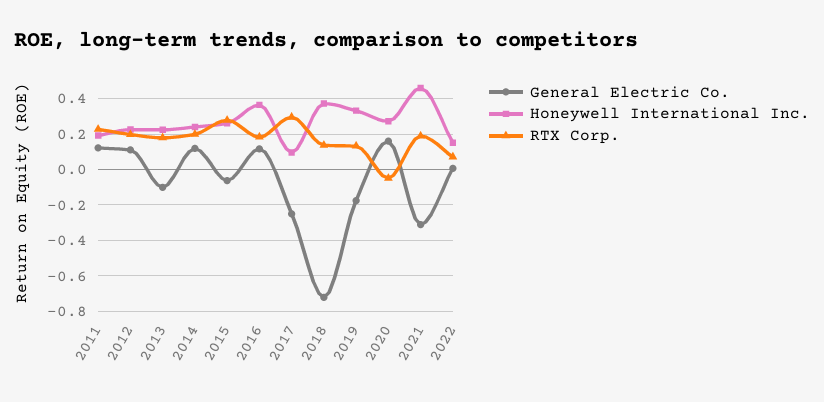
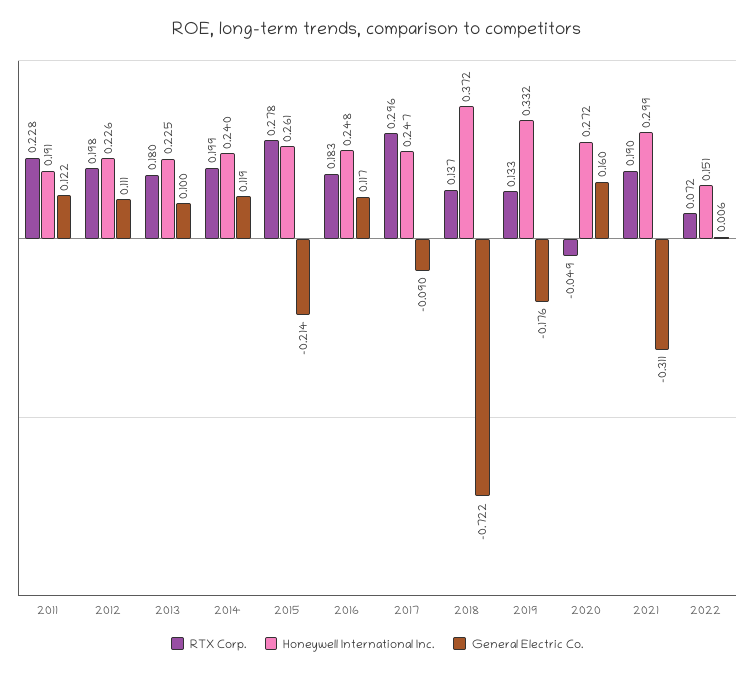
General Electric Co., 2013: -0.1 -> 0.1
General Electric Co., 2015: -0.05 -> -0.214
Honeywell International Inc., 2016: 0.35 -> 0.248
General Electric Co., 2017: -0.25 -> -0.09
Honeywell International Inc., 2017: 0.1 -> 0.247
Honeywell International Inc., 2021: 0.45 -> 0.299

